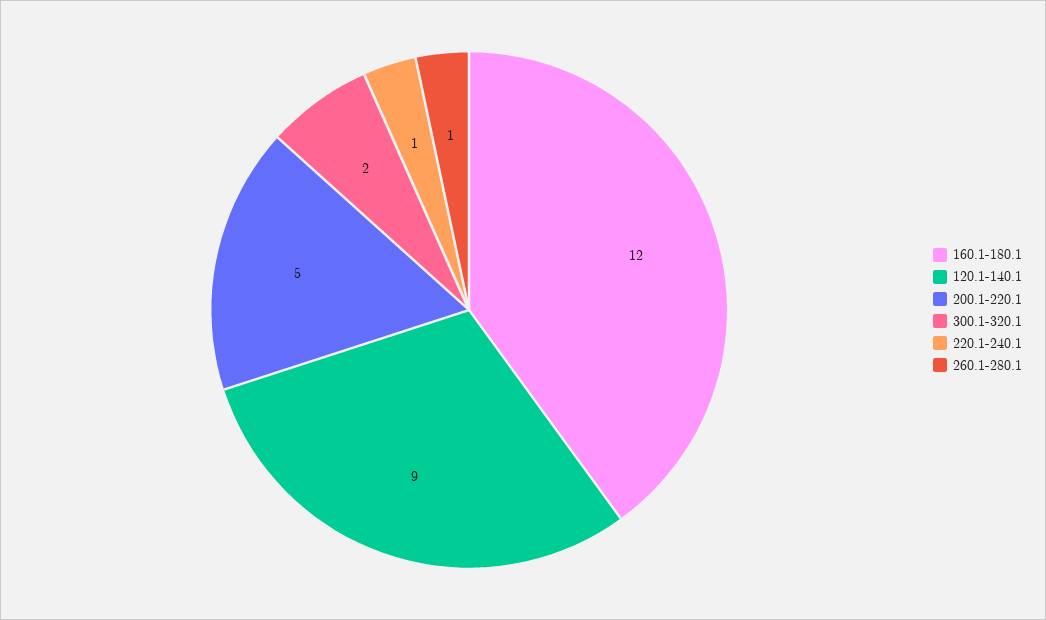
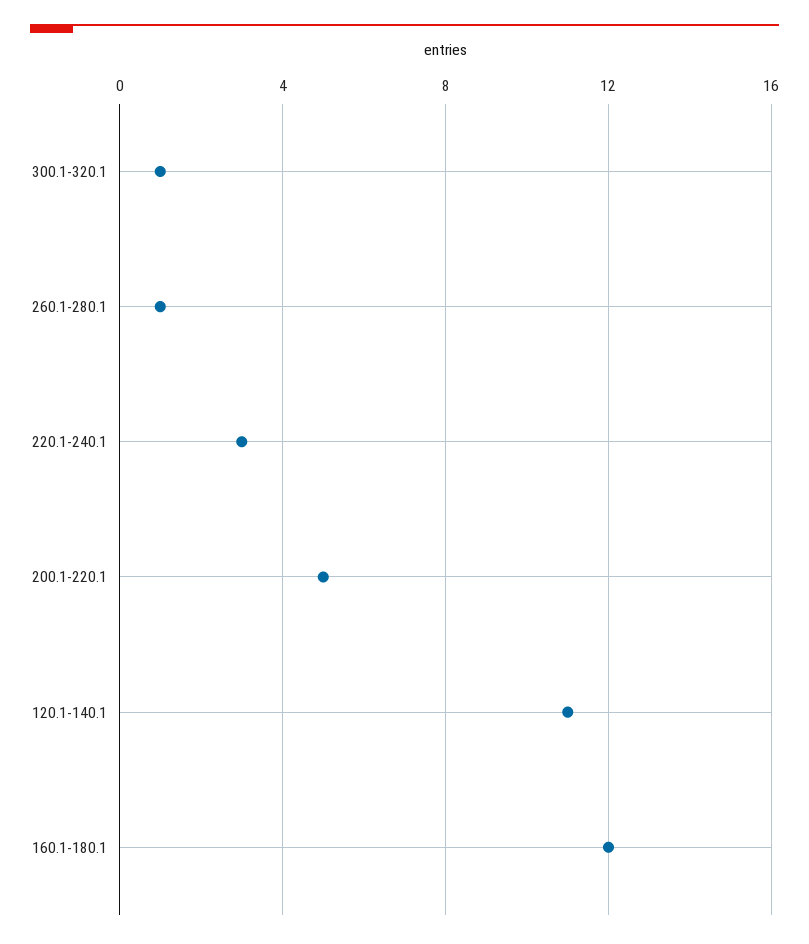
120.1-140.1: 9 -> 11
300.1-320.1: 2 -> 1
220.1-240.1: 1 -> 3

